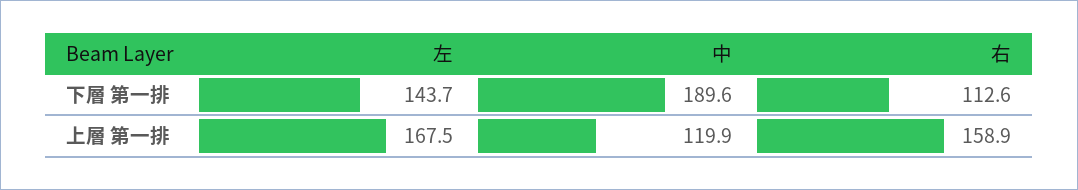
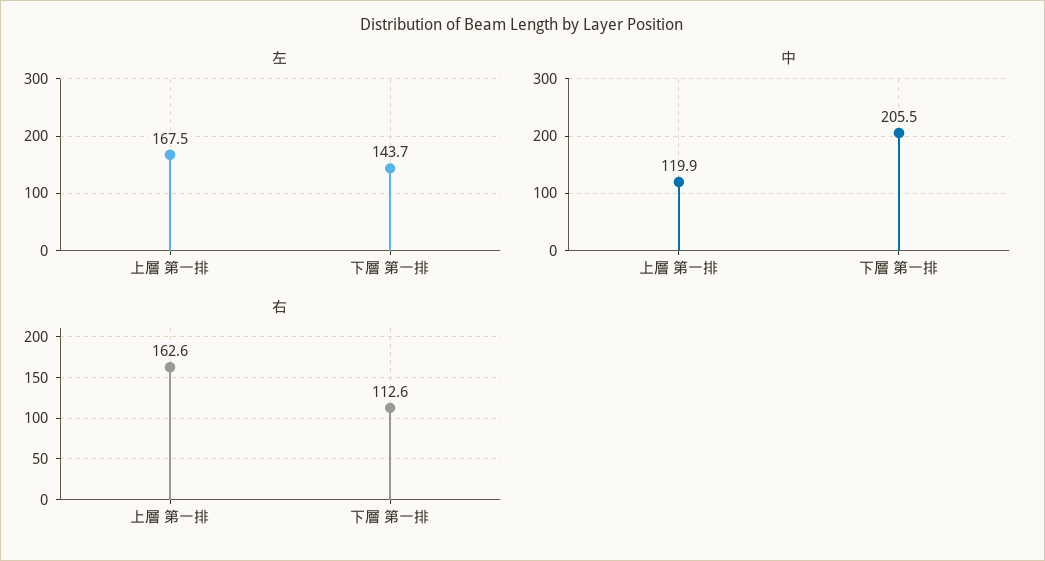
中, 下層 第一排: 189.6 -> 205.5
右, 上層 第一排: 158.9 -> 162.6

